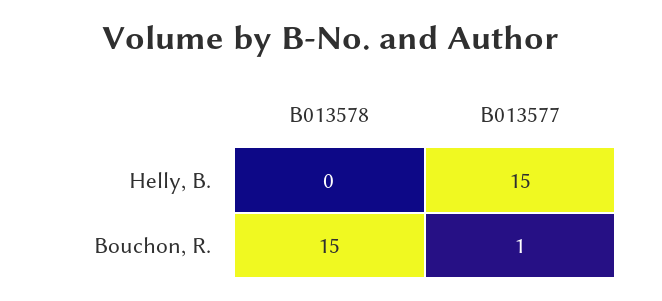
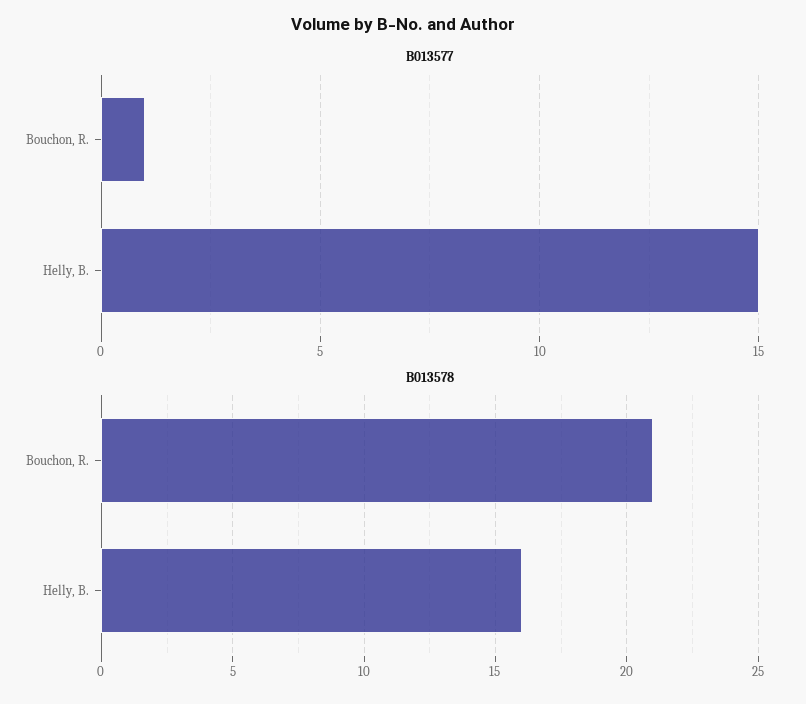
B013578, Helly, B.: 0 -> 16
B013578, Bouchon, R.: 15 -> 21

